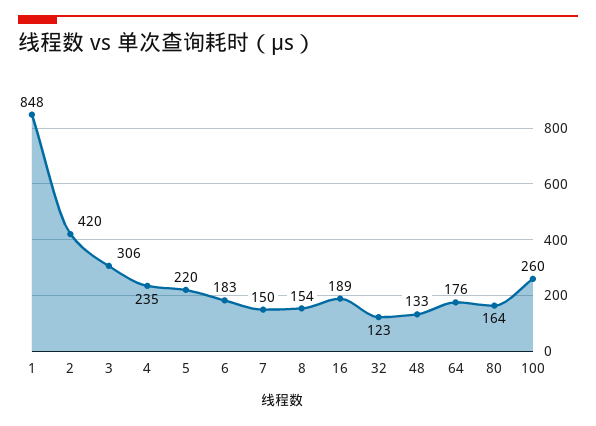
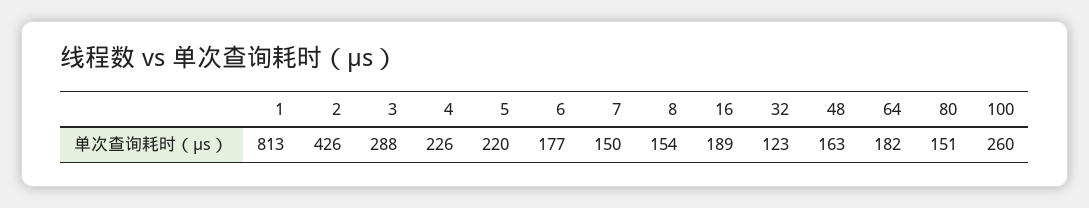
1: 848 -> 813
2: 420 -> 426
3: 306 -> 288
4: 235 -> 226
6: 183 -> 177
48: 133 -> 163
64: 176 -> 182
80: 164 -> 151

